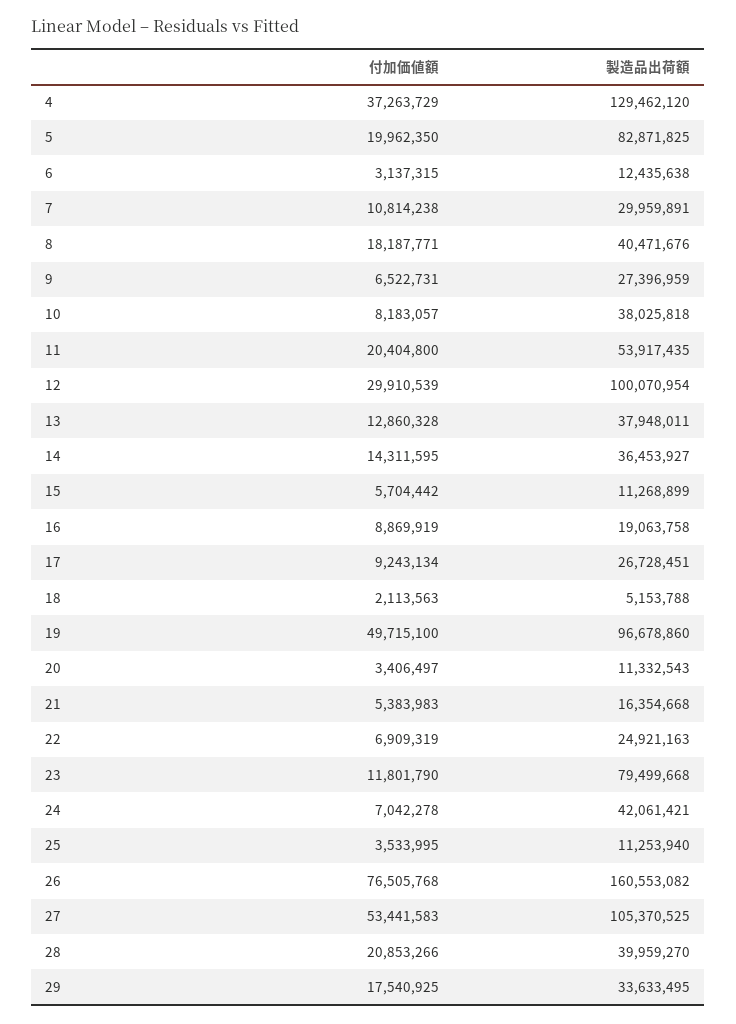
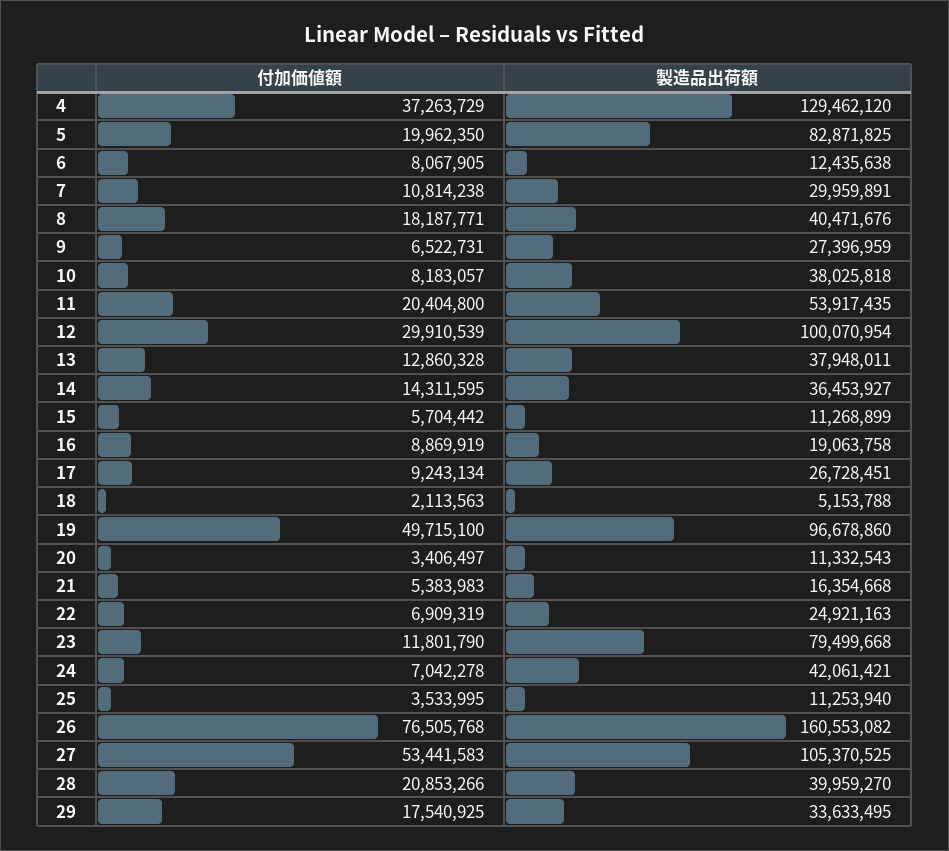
付加価値額, 6: 3137315 -> 8067905

